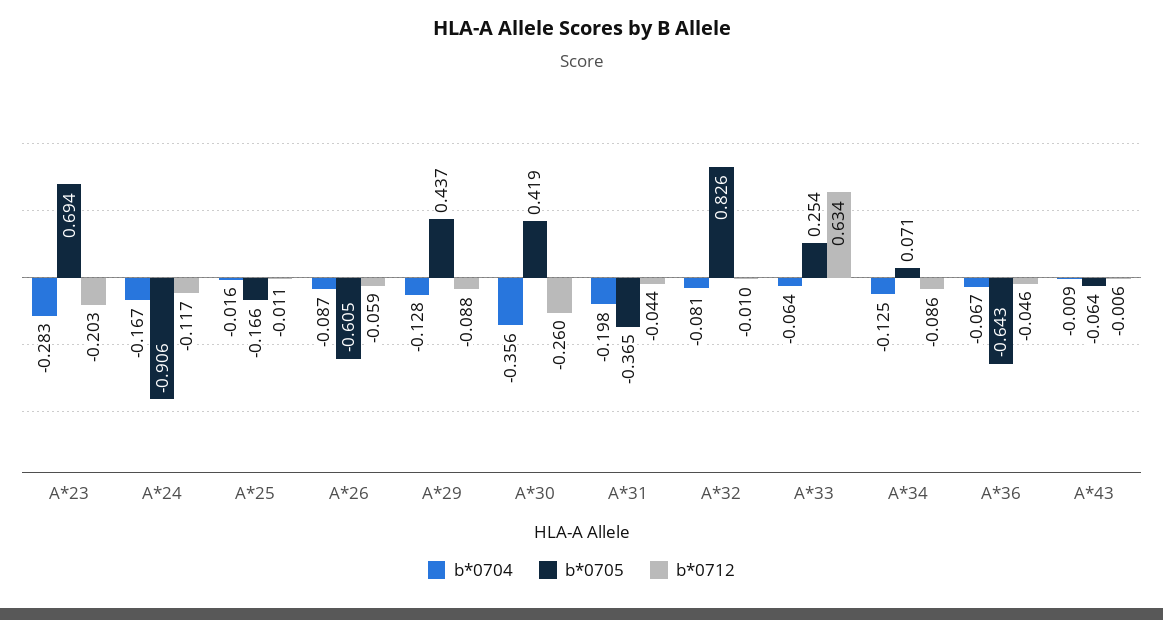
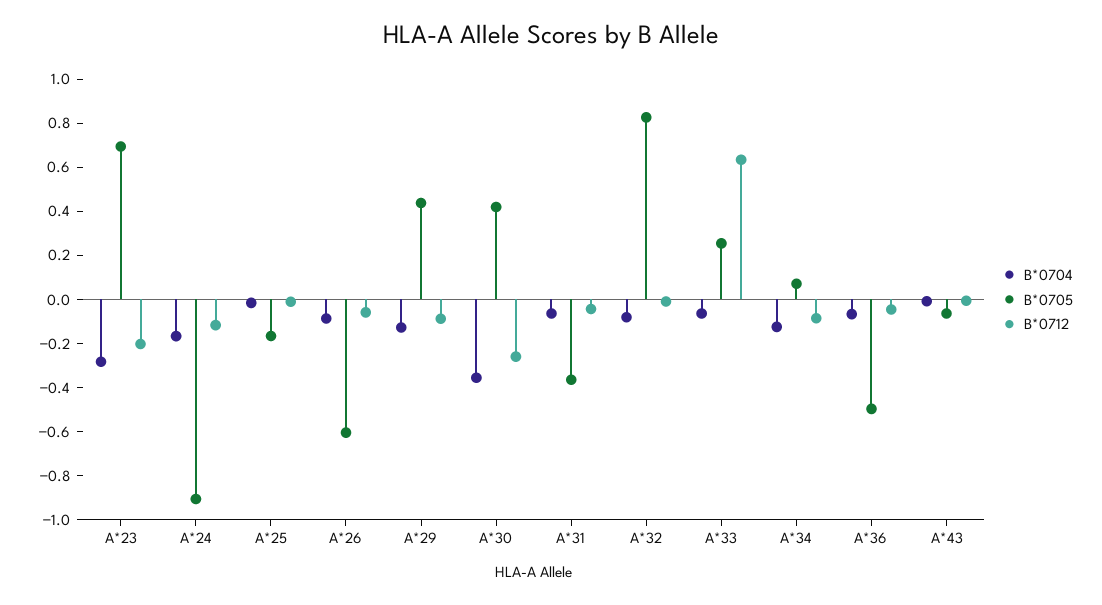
b*0704, A*31: -0.198 -> -0.05
b*0705, A*36: -0.643 -> -0.5

